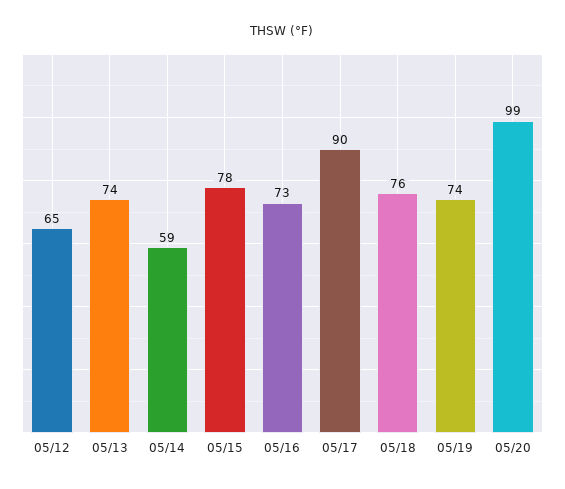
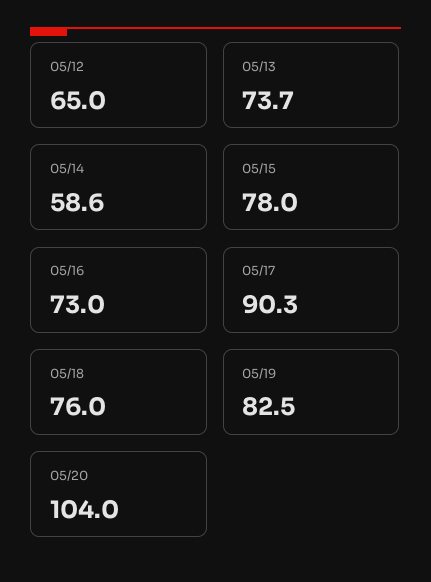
05/19: 74 -> 82.5
05/20: 99 -> 104

